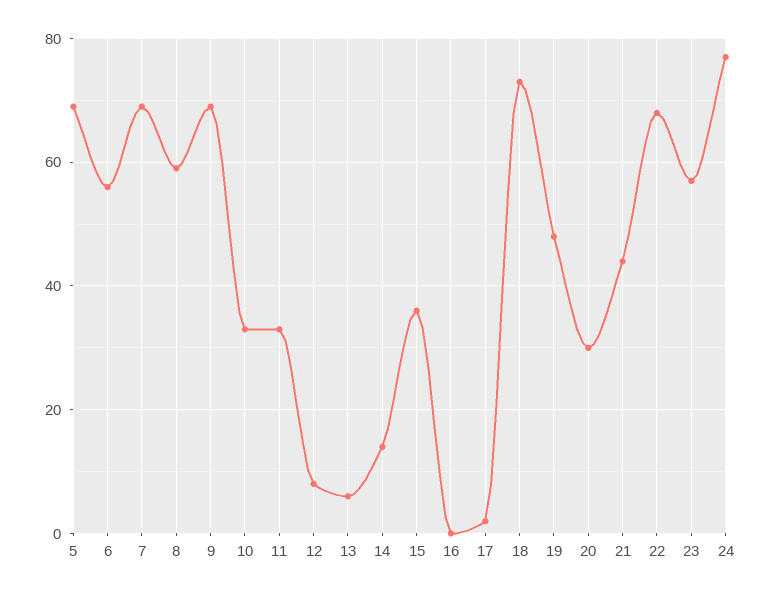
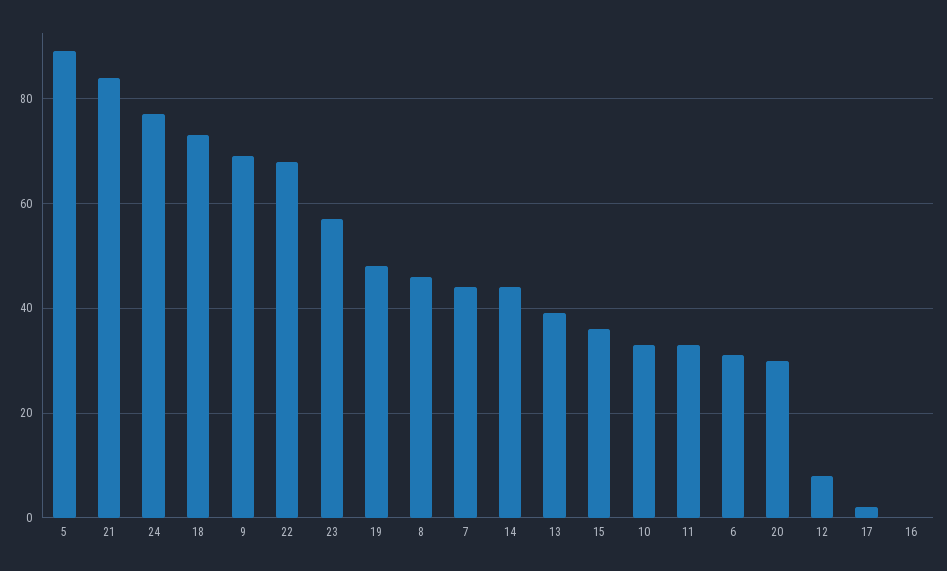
5: 70 -> 90
6: 55 -> 30
7: 70 -> 45
8: 60 -> 45
13: 5 -> 40
14: 15 -> 45
21: 45 -> 85

